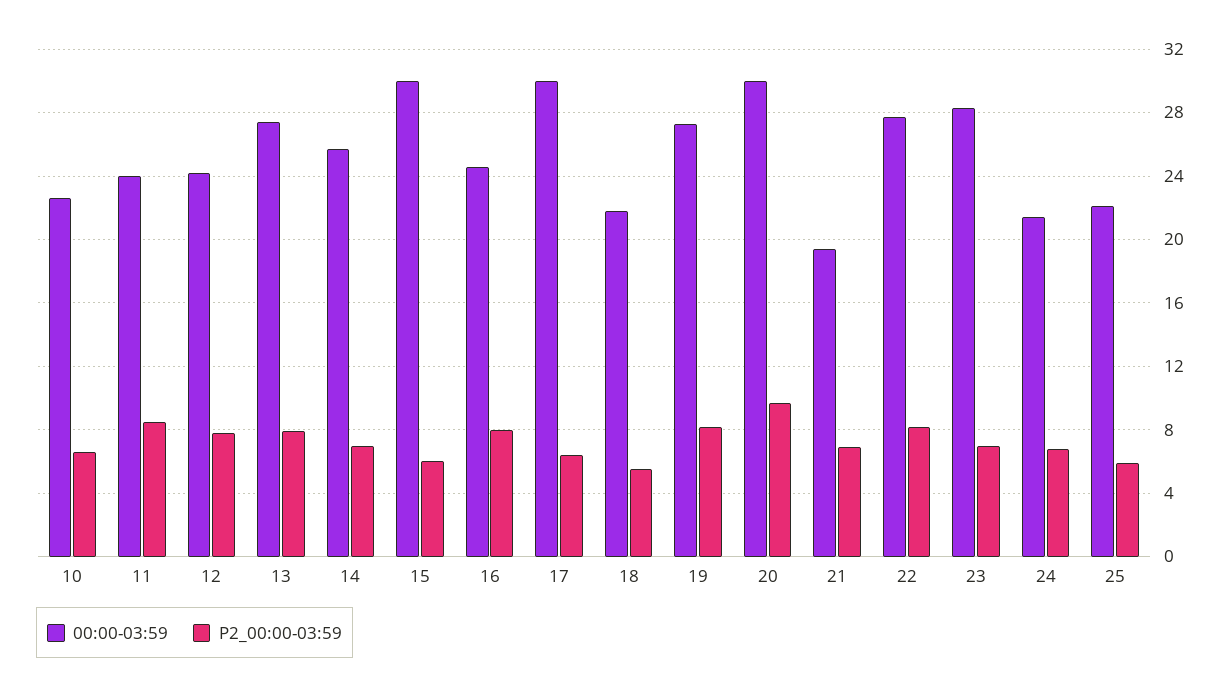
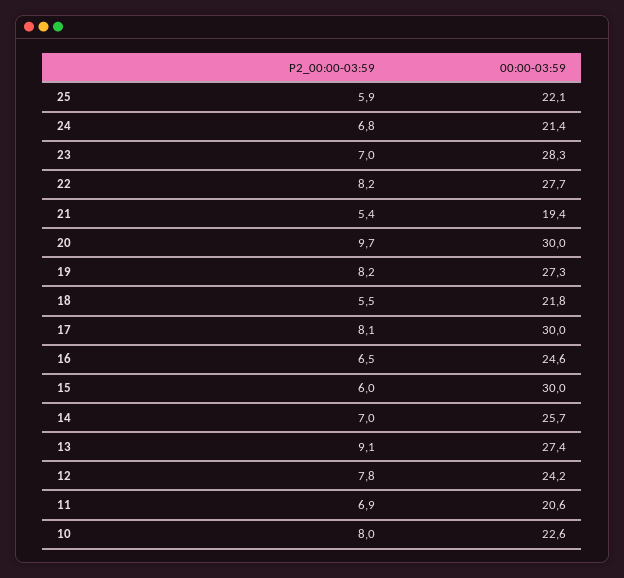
P2_00:00-03:59, 10: 6.5 -> 8
00:00-03:59, 11: 24 -> 20.6
P2_00:00-03:59, 11: 8.5 -> 6.9
P2_00:00-03:59, 13: 8 -> 9.1
P2_00:00-03:59, 16: 8 -> 6.5
P2_00:00-03:59, 17: 6.5 -> 8.1
P2_00:00-03:59, 21: 7 -> 5.4

